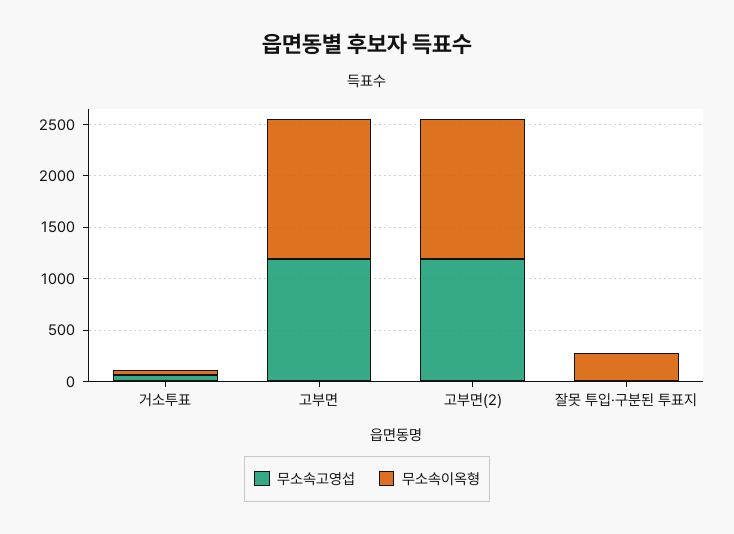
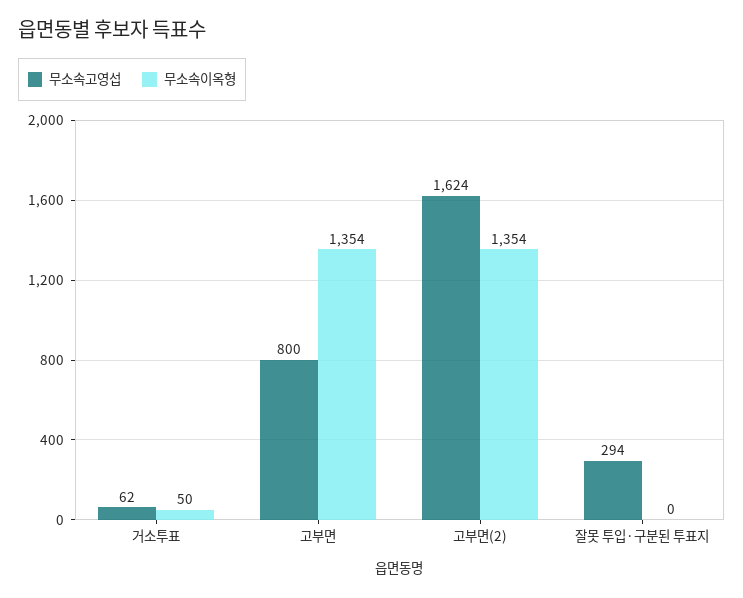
무소속고영섭, 고부면: 1200 -> 800
무소속고영섭, 고부면(2): 1200 -> 1624
무소속고영섭, 잘못 투입·구분된 투표지: 0 -> 294
무소속이옥형, 잘못 투입·구분된 투표지: 300 -> 0

